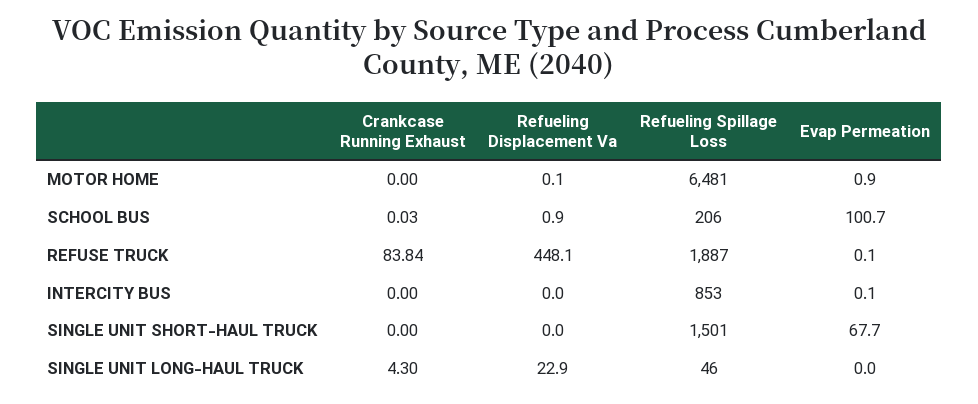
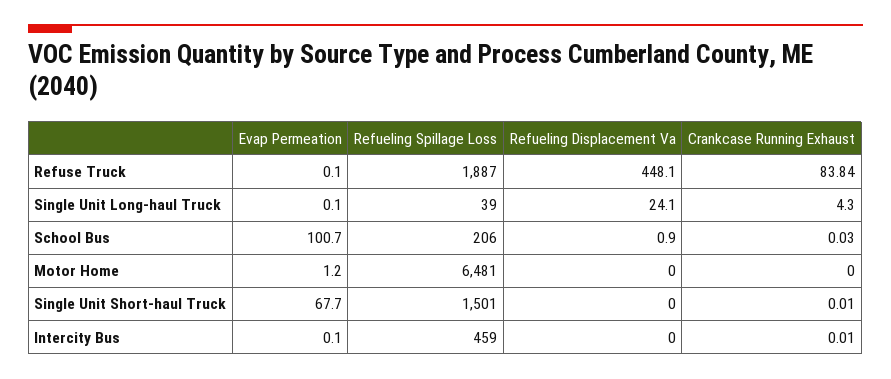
Refueling Displacement Va, MOTOR HOME: 0.1 -> 0
Evap Permeation, MOTOR HOME: 0.9 -> 1.2
Crankcase Running Exhaust, INTERCITY BUS: 0 -> 0.01
Refueling Spillage Loss, INTERCITY BUS: 853 -> 459
Crankcase Running Exhaust, SINGLE UNIT SHORT-HAUL TRUCK: 0 -> 0.01
Refueling Displacement Va, SINGLE UNIT LONG-HAUL TRUCK: 22.9 -> 24.1
Refueling Spillage Loss, SINGLE UNIT LONG-HAUL TRUCK: 46 -> 39
Evap Permeation, SINGLE UNIT LONG-HAUL TRUCK: 0 -> 0.1

